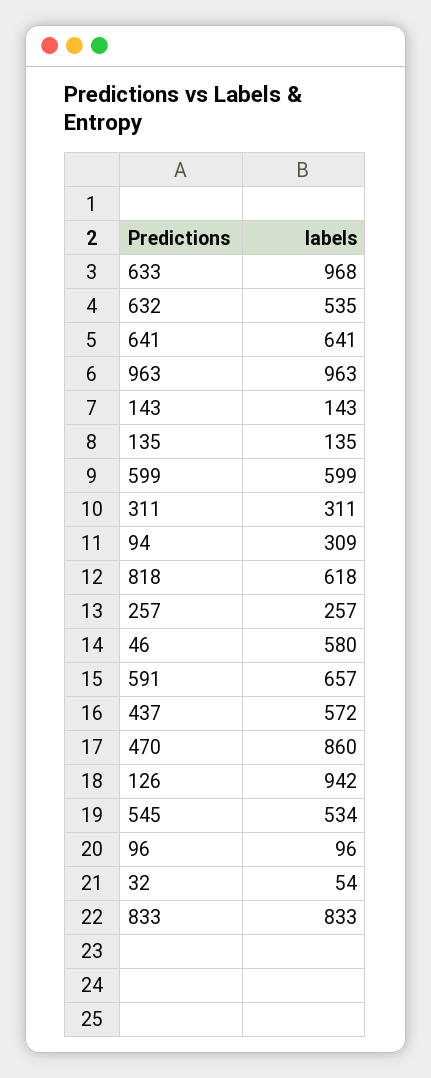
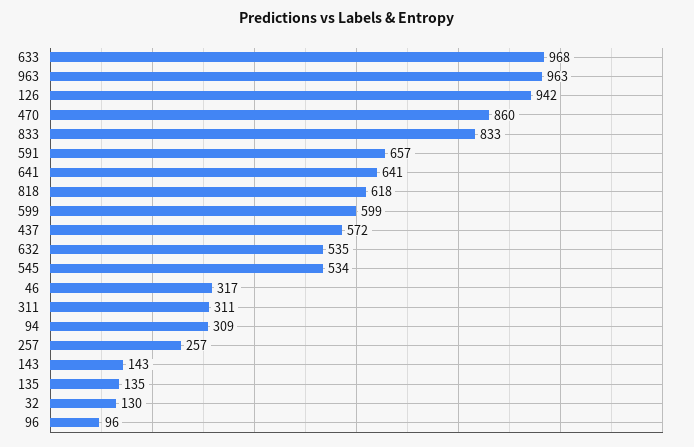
46: 580 -> 317
32: 54 -> 130

